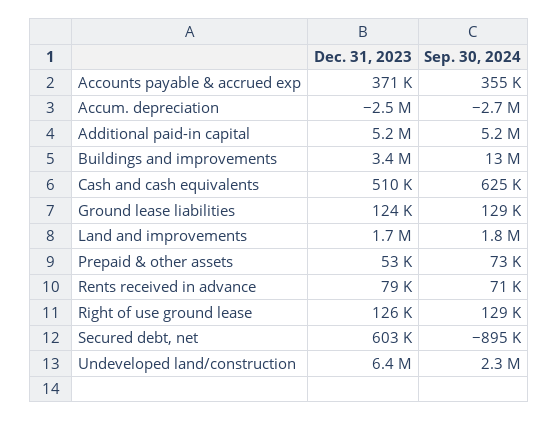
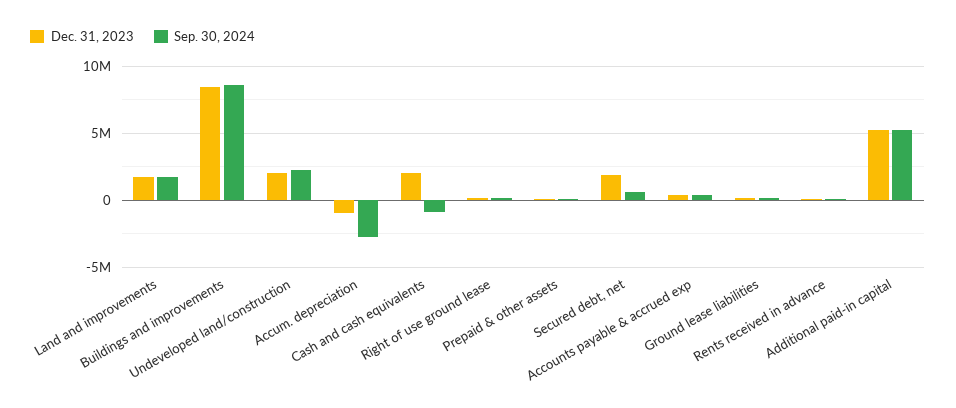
Dec. 31, 2023, Accum. depreciation: -2500000 -> -1000000
Dec. 31, 2023, Buildings and improvements: 3400000 -> 8500000
Sep. 30, 2024, Buildings and improvements: 13000000 -> 8500000
Dec. 31, 2023, Cash and cash equivalents: 510000 -> 2000000
Sep. 30, 2024, Cash and cash equivalents: 625000 -> -1000000
Dec. 31, 2023, Secured debt, net: 603000 -> 2000000
Sep. 30, 2024, Secured debt, net: -895000 -> 500000
Dec. 31, 2023, Undeveloped land/construction: 6400000 -> 2000000

